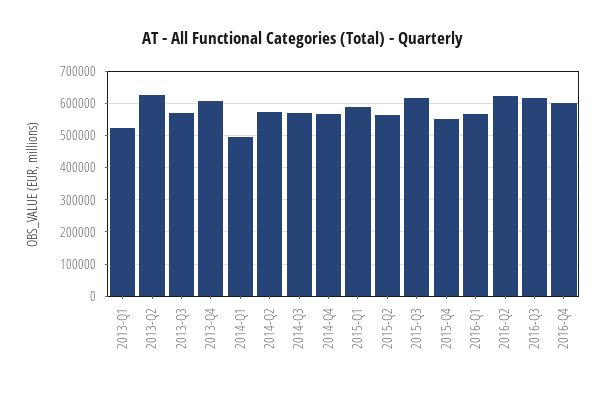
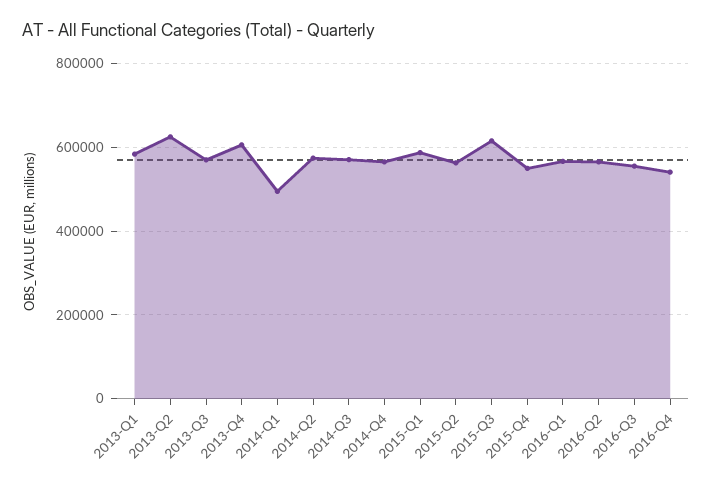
2013-Q1: 520000 -> 580000
2016-Q2: 620000 -> 560000
2016-Q3: 620000 -> 560000
2016-Q4: 600000 -> 540000

